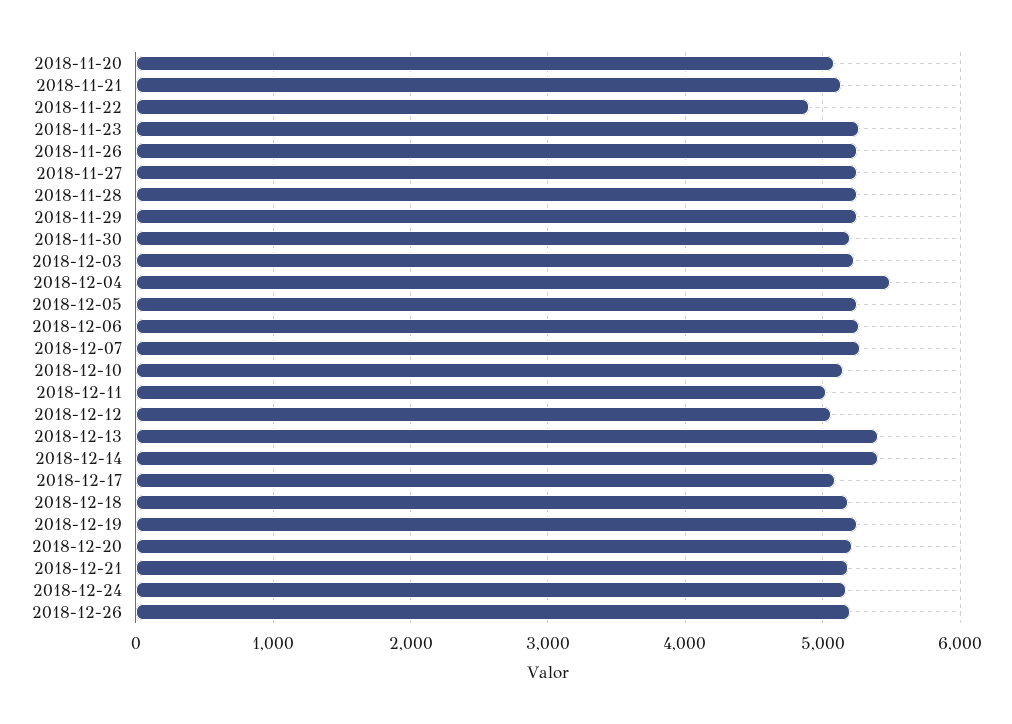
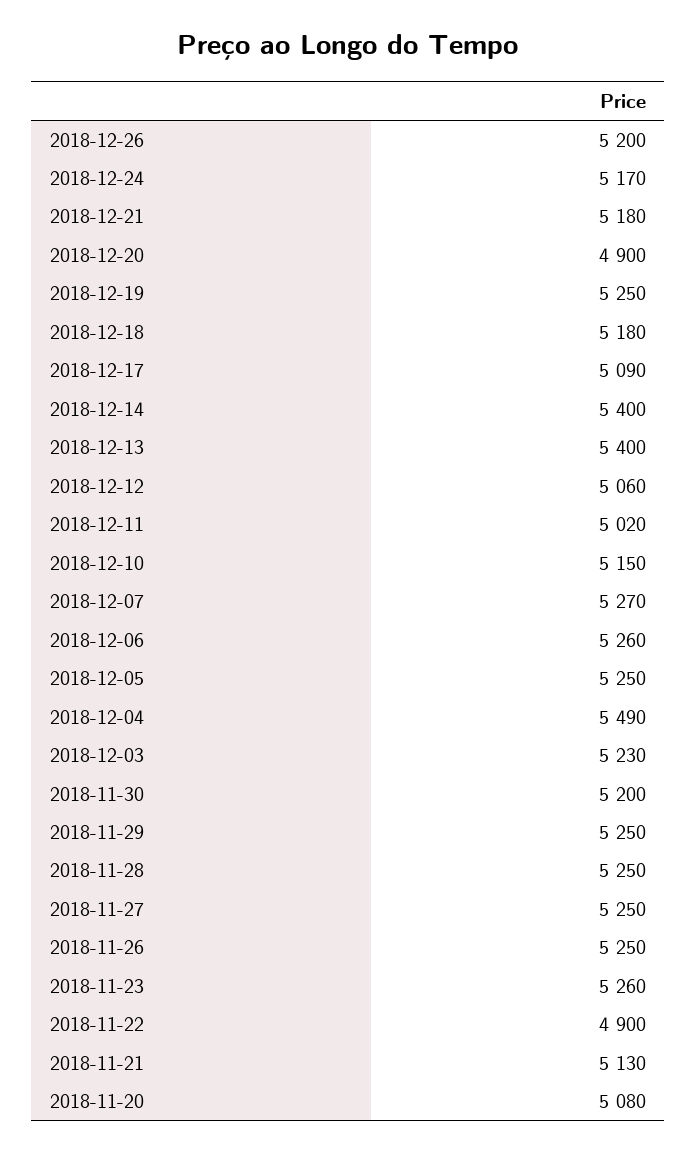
2018-12-20: 5200 -> 4900

